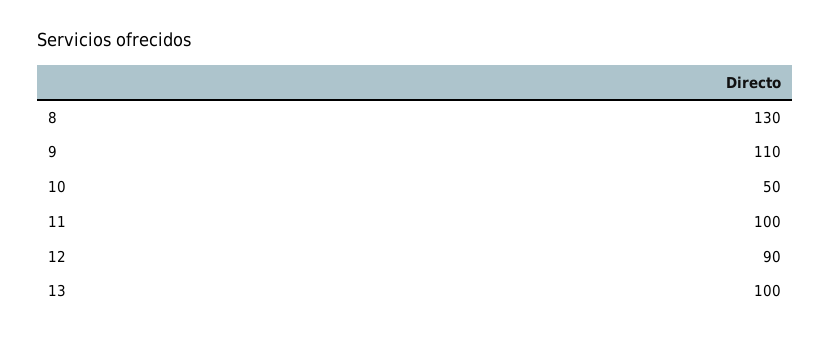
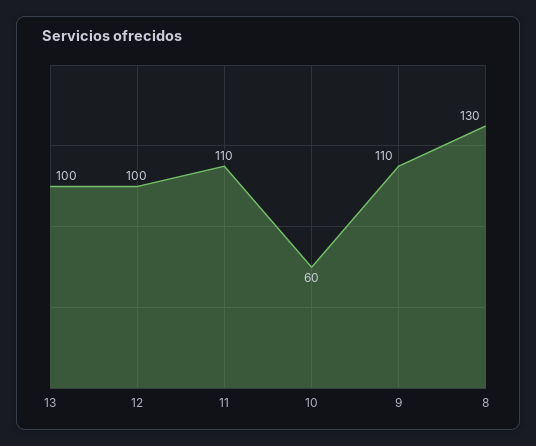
10: 50 -> 60
11: 100 -> 110
12: 90 -> 100

